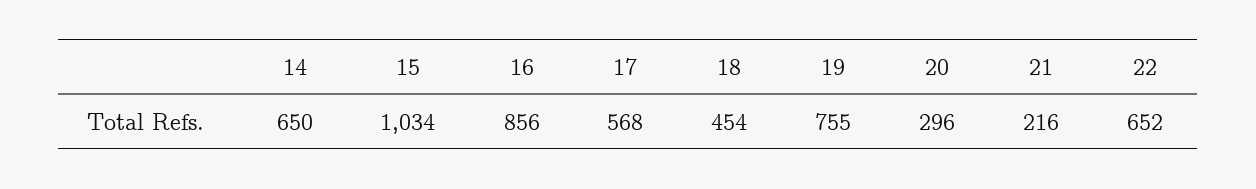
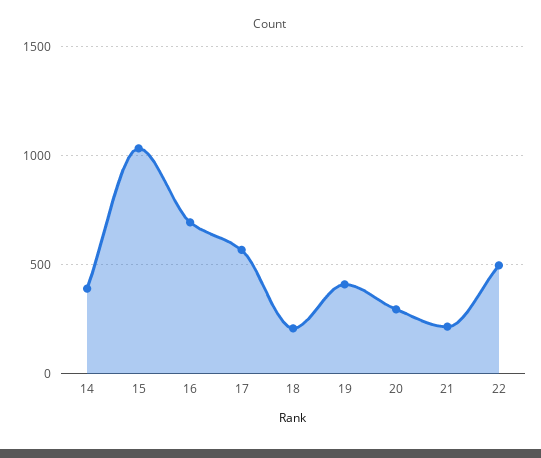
14: 650 -> 400
16: 856 -> 700
18: 454 -> 200
19: 755 -> 400
22: 652 -> 500

